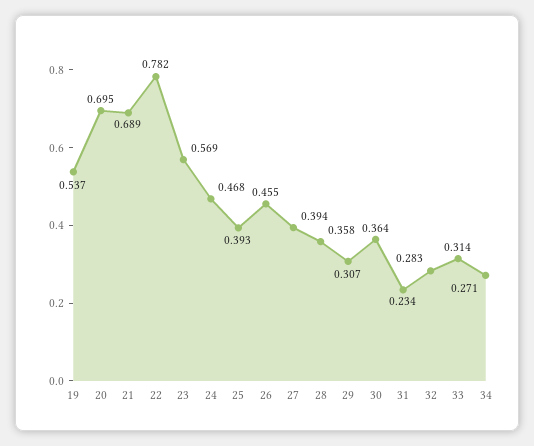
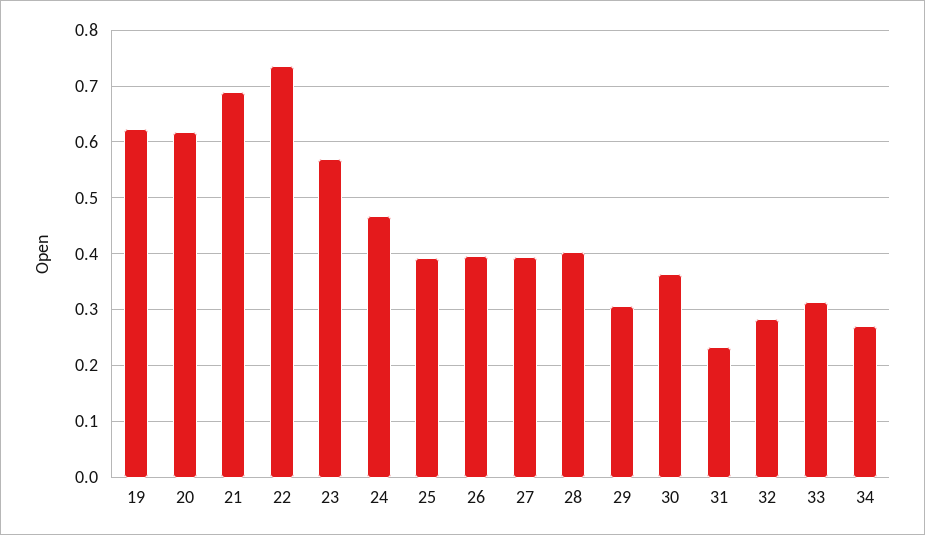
19: 0.537 -> 0.62
20: 0.695 -> 0.62
22: 0.782 -> 0.74
26: 0.455 -> 0.4
28: 0.358 -> 0.4

